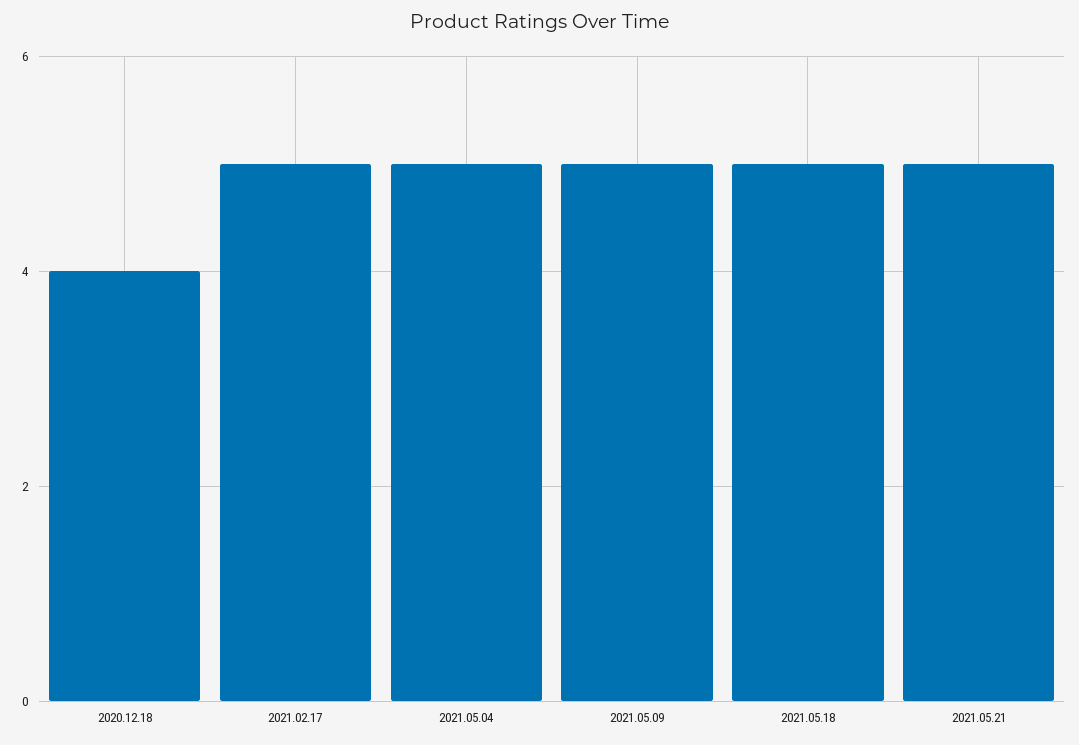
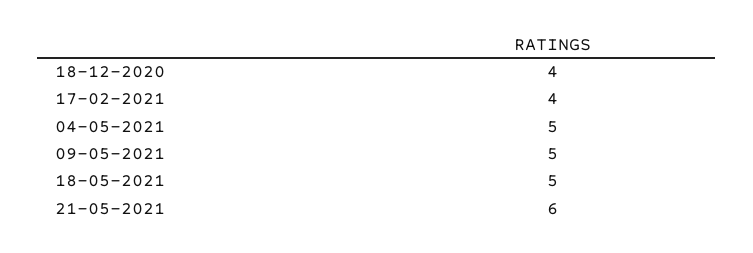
2021.02.17: 5 -> 4
2021.05.21: 5 -> 6

